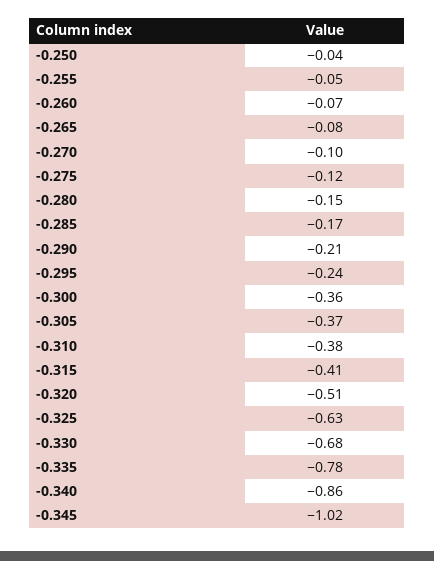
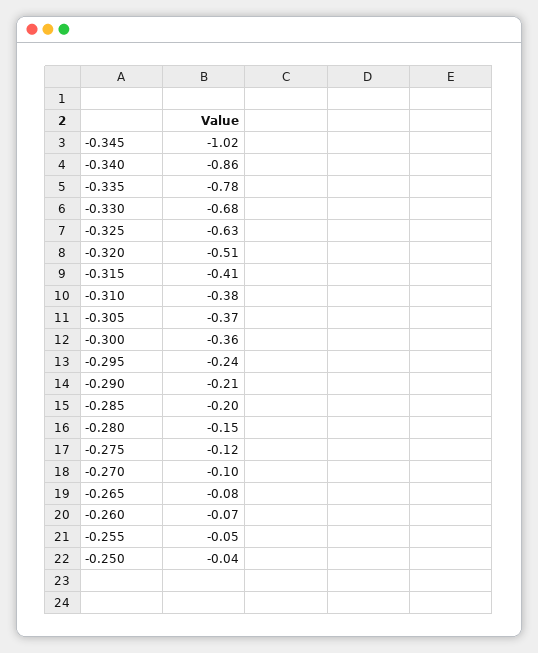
-0.285: -0.17 -> -0.2

